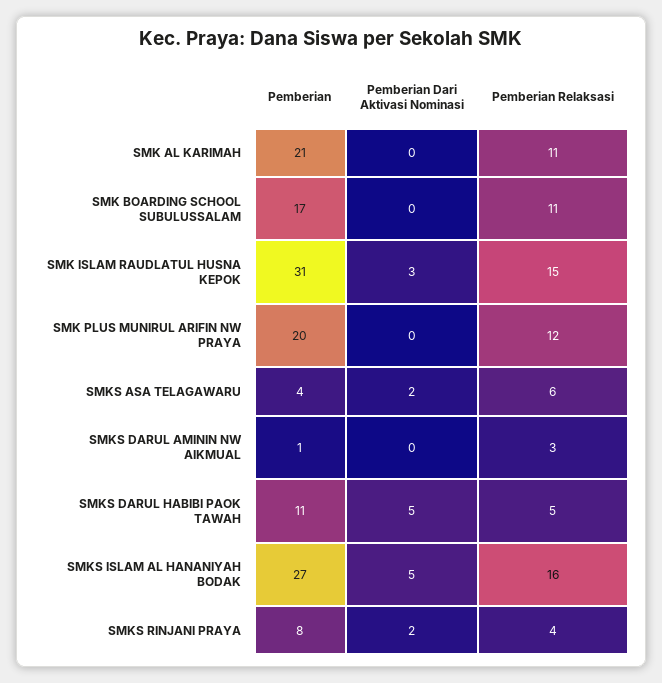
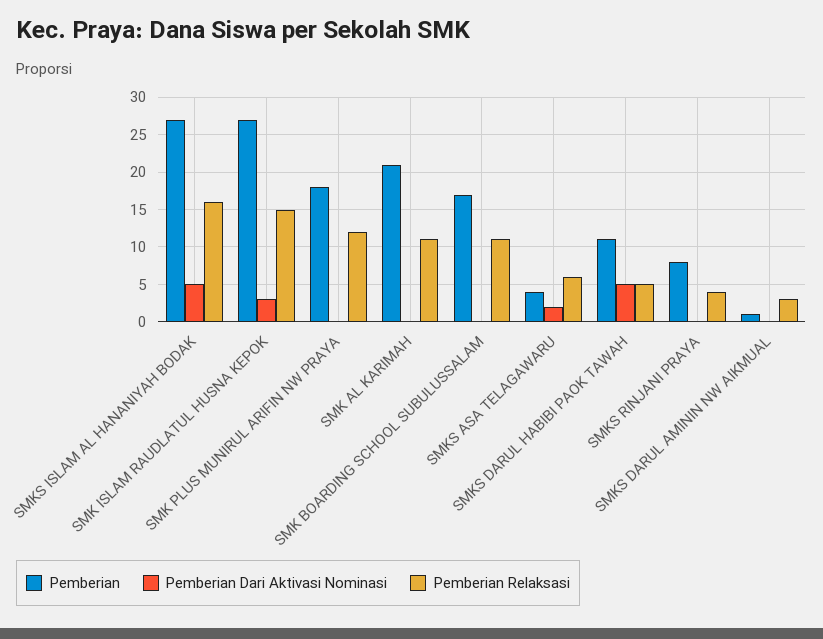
Pemberian, SMK ISLAM RAUDLATUL HUSNA KEPOK: 31 -> 27
Pemberian, SMK PLUS MUNIRUL ARIFIN NW PRAYA: 20 -> 18
Pemberian Dari Aktivasi Nominasi, SMKS RINJANI PRAYA: 2 -> 0

